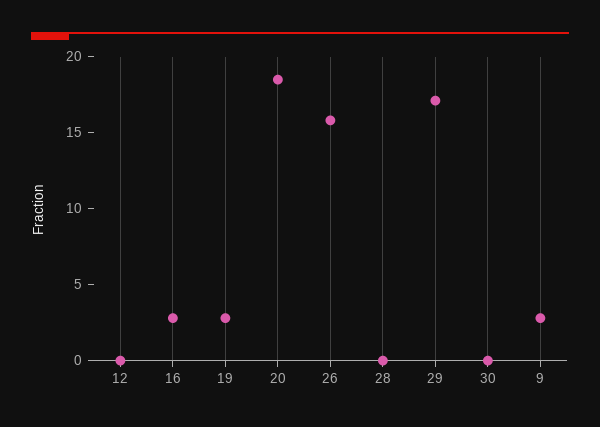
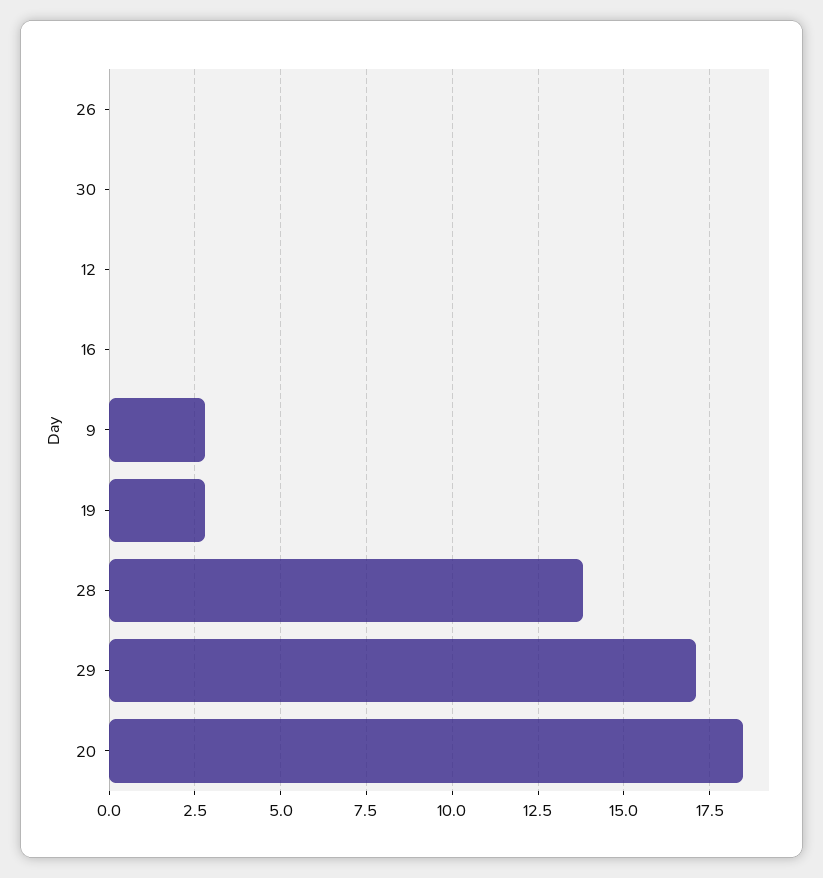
16: 3 -> 0
26: 16 -> 0
28: 0 -> 13.75

